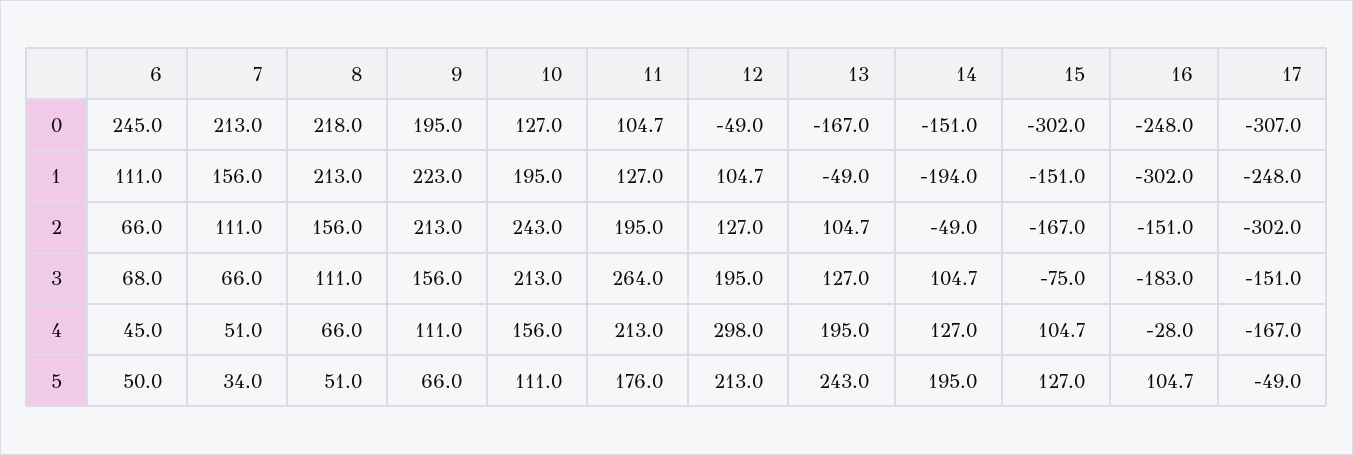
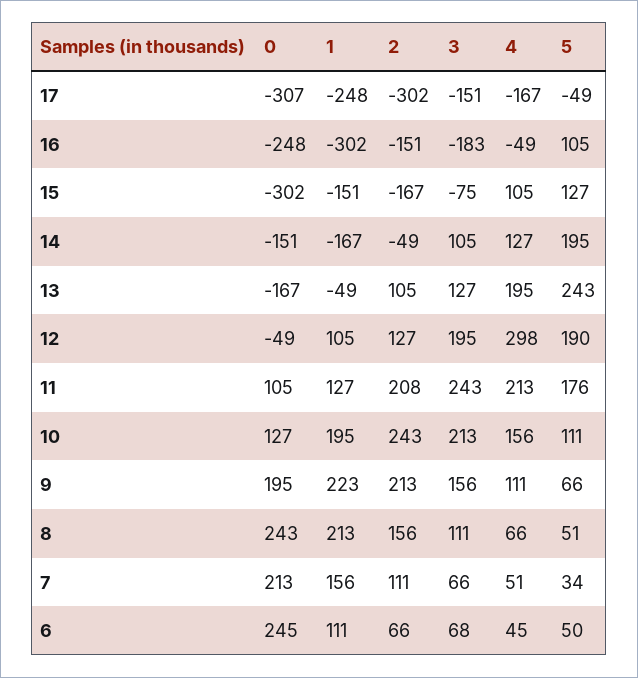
8, 0: 218 -> 243
14, 1: -194 -> -167
11, 2: 195 -> 208
11, 3: 264 -> 243
16, 4: -28 -> -49
12, 5: 213 -> 190

